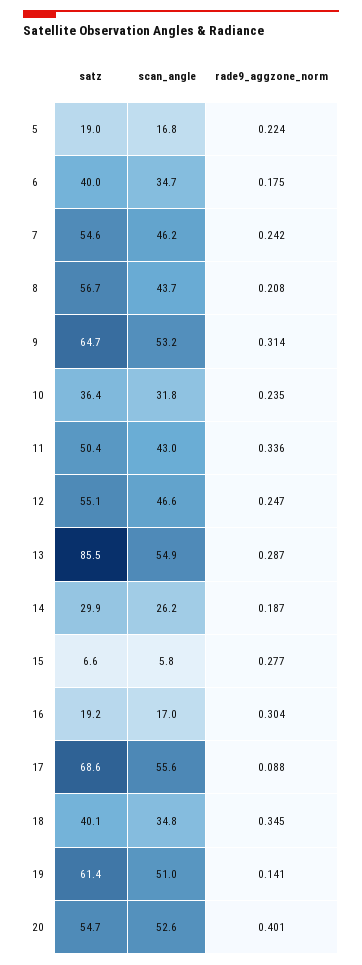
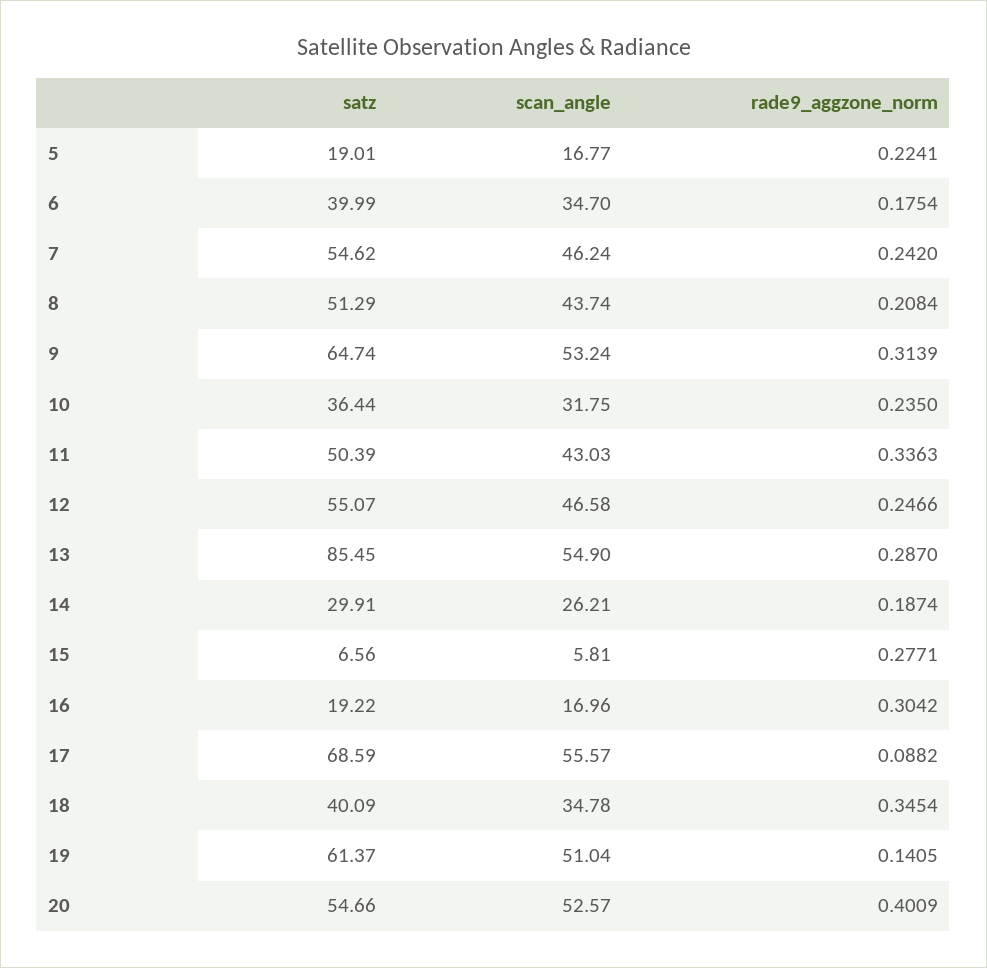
satz, 8: 56.7 -> 51.29

